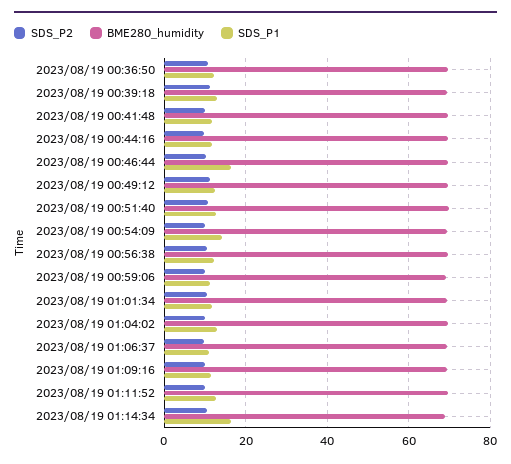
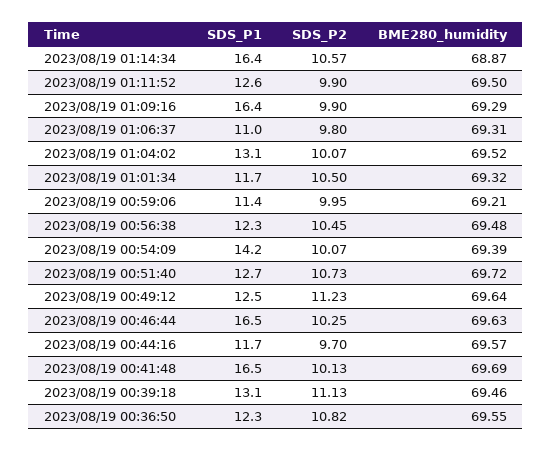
SDS_P1, 2023/08/19 00:41:48: 12 -> 16.5
SDS_P1, 2023/08/19 01:09:16: 12 -> 16.4

